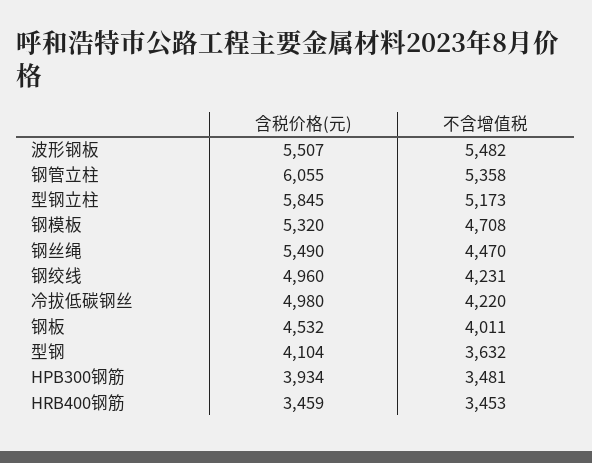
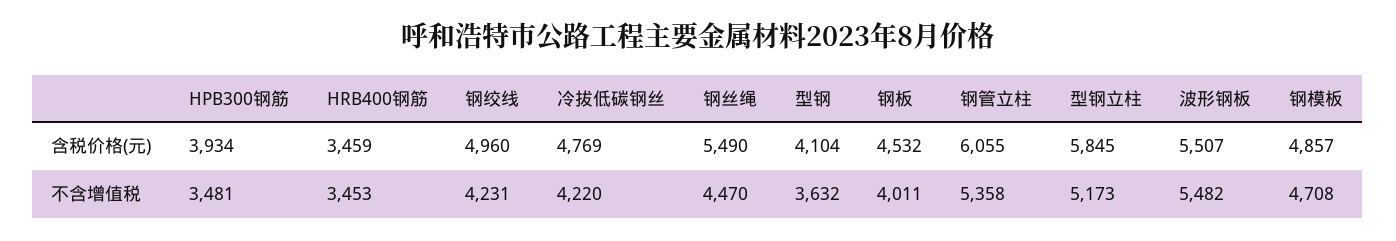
含税价格(元), 钢模板: 5320 -> 4857
含税价格(元), 冷拔低碳钢丝: 4980 -> 4769

